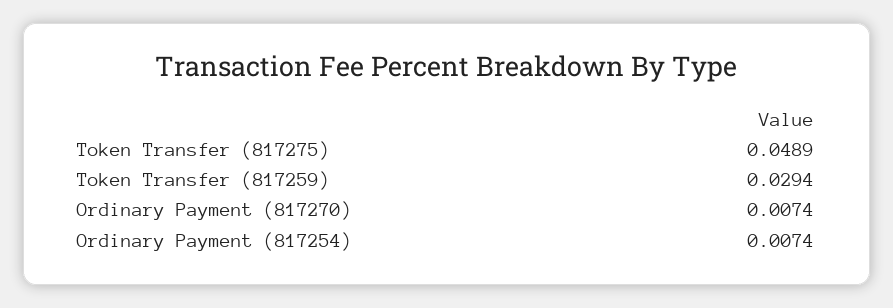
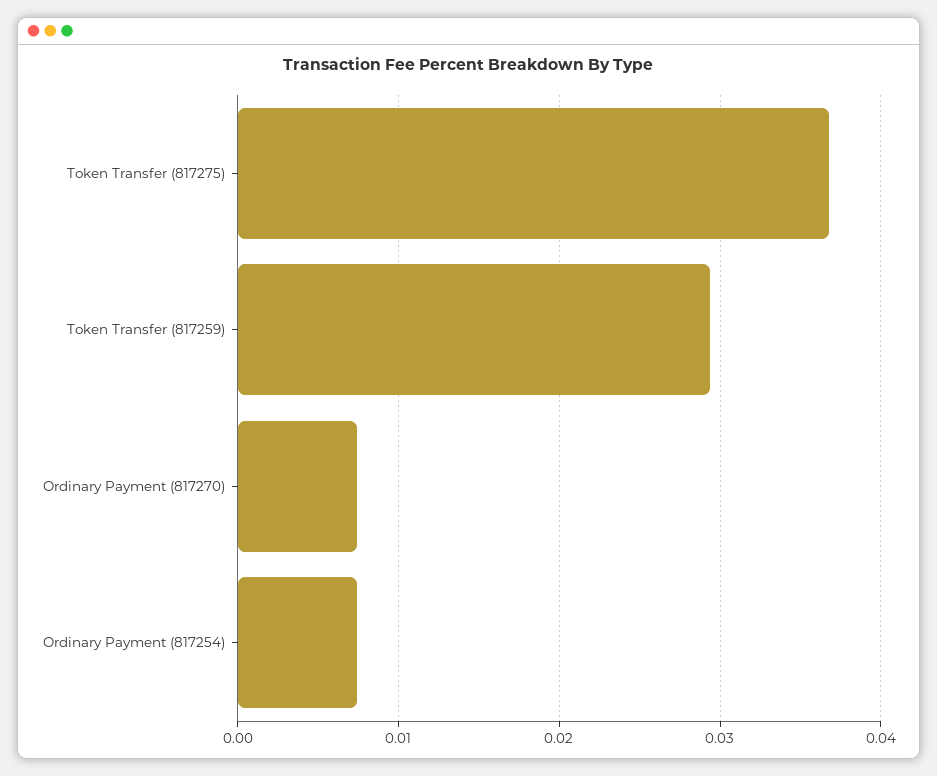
Token Transfer (817275): 0.0489 -> 0.037

